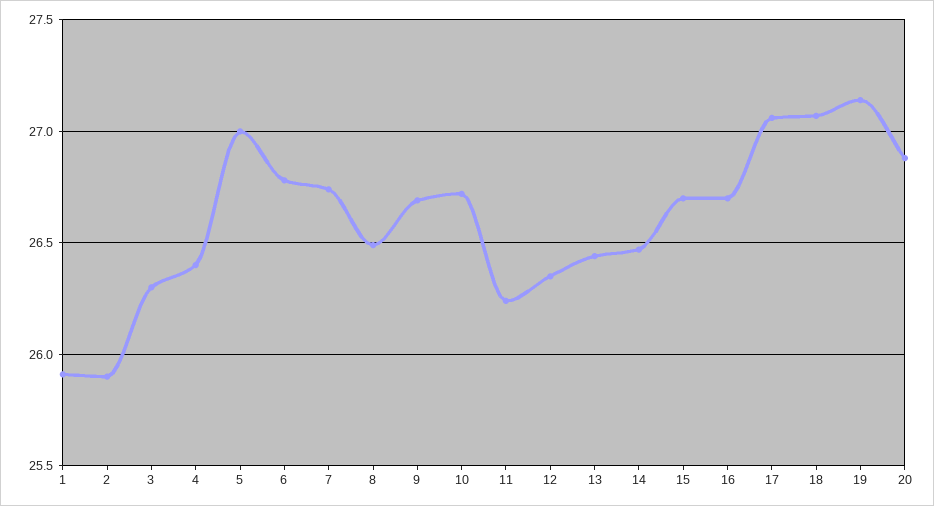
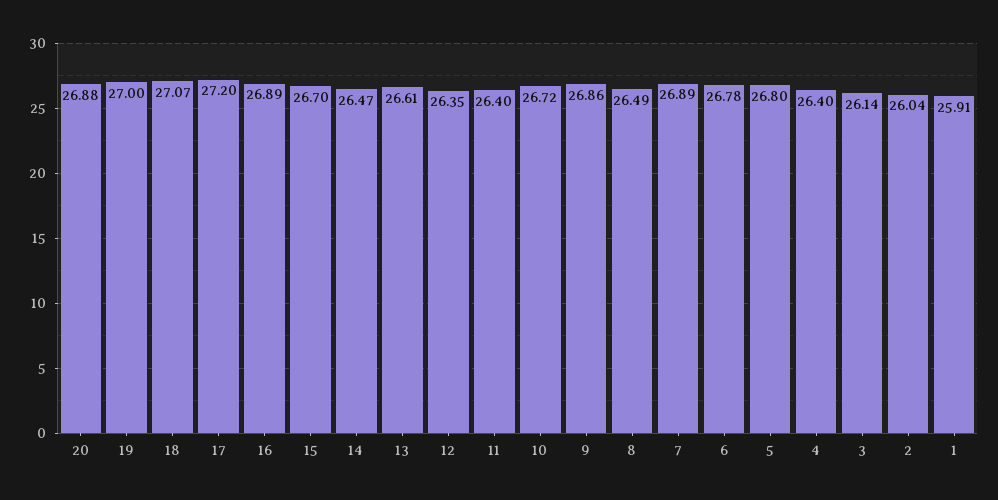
2: 25.9 -> 26.04
3: 26.3 -> 26.14
5: 27 -> 26.8
7: 26.75 -> 26.89
9: 26.7 -> 26.86
11: 26.25 -> 26.4
13: 26.45 -> 26.61
16: 26.7 -> 26.89
17: 27.05 -> 27.2
19: 27.15 -> 27

